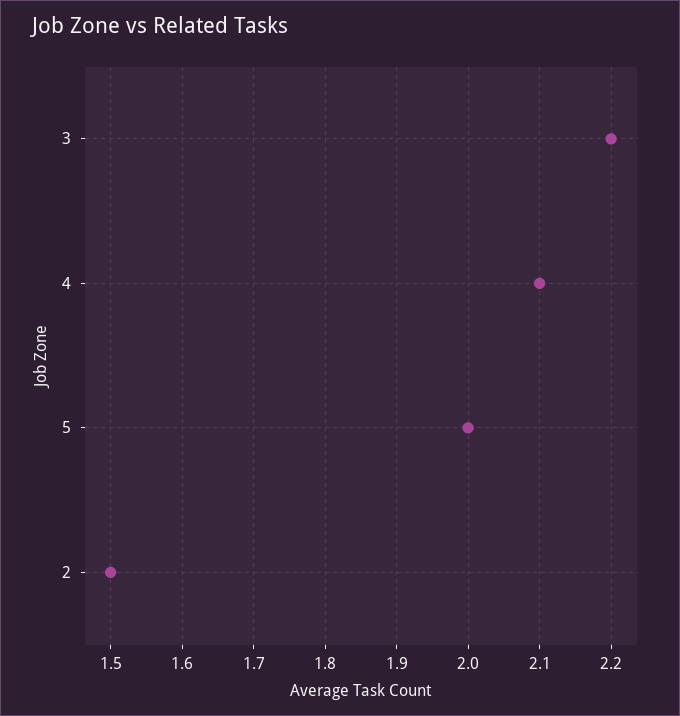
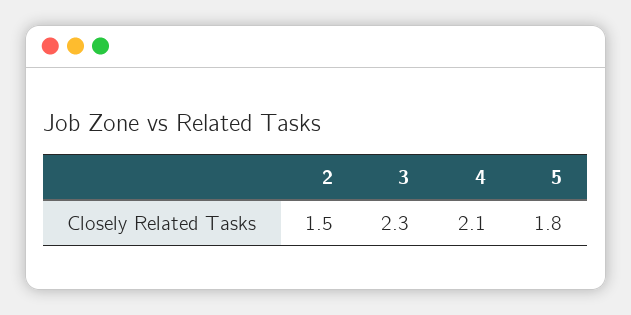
3: 2.2 -> 2.3
5: 2 -> 1.8

